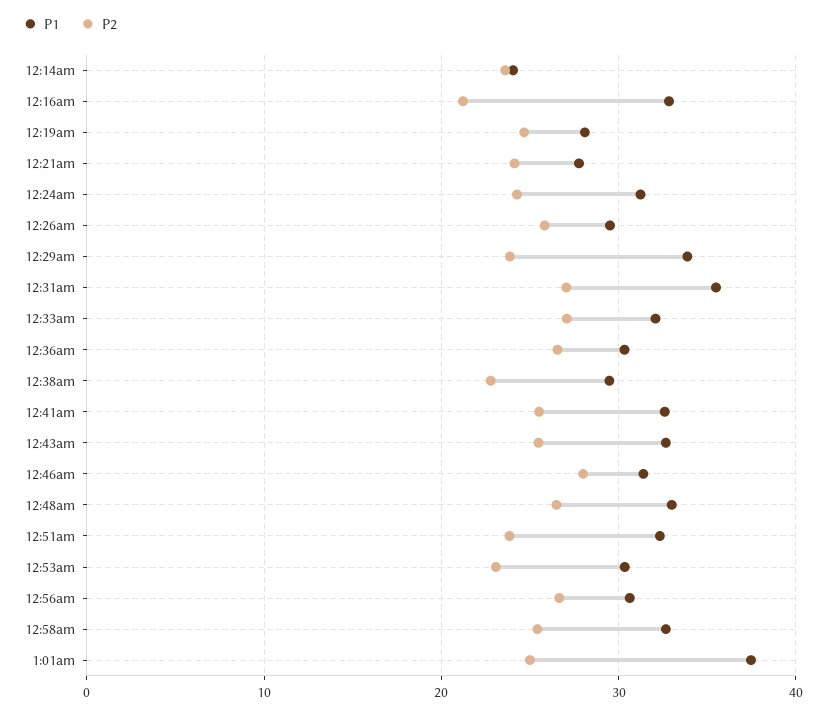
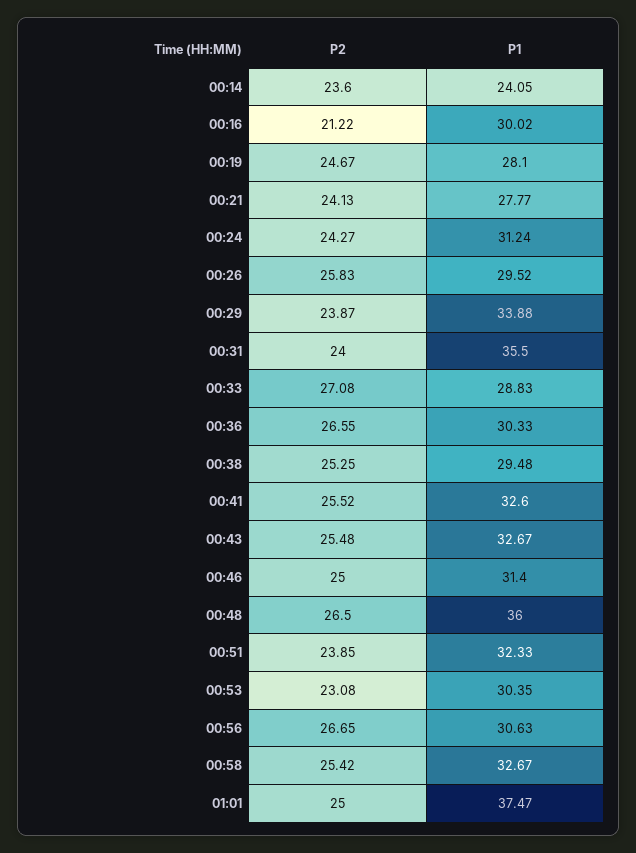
P1, 12:16am: 33 -> 30.02
P2, 12:31am: 27 -> 24
P1, 12:33am: 32 -> 28.83
P2, 12:38am: 23 -> 25.25
P2, 12:46am: 28 -> 25
P1, 12:48am: 33 -> 36

